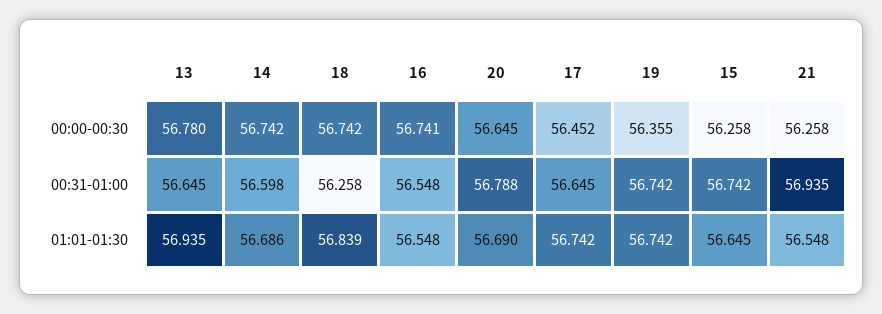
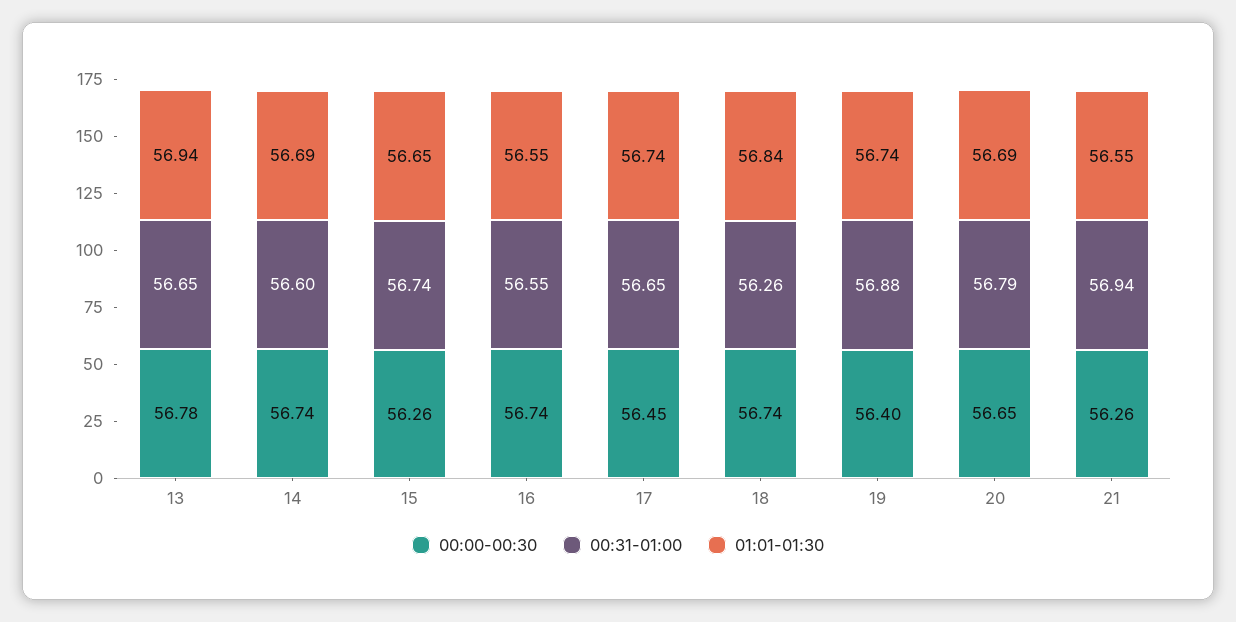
00:00-00:30, 19: 56.355 -> 56.4
00:31-01:00, 19: 56.742 -> 56.88

